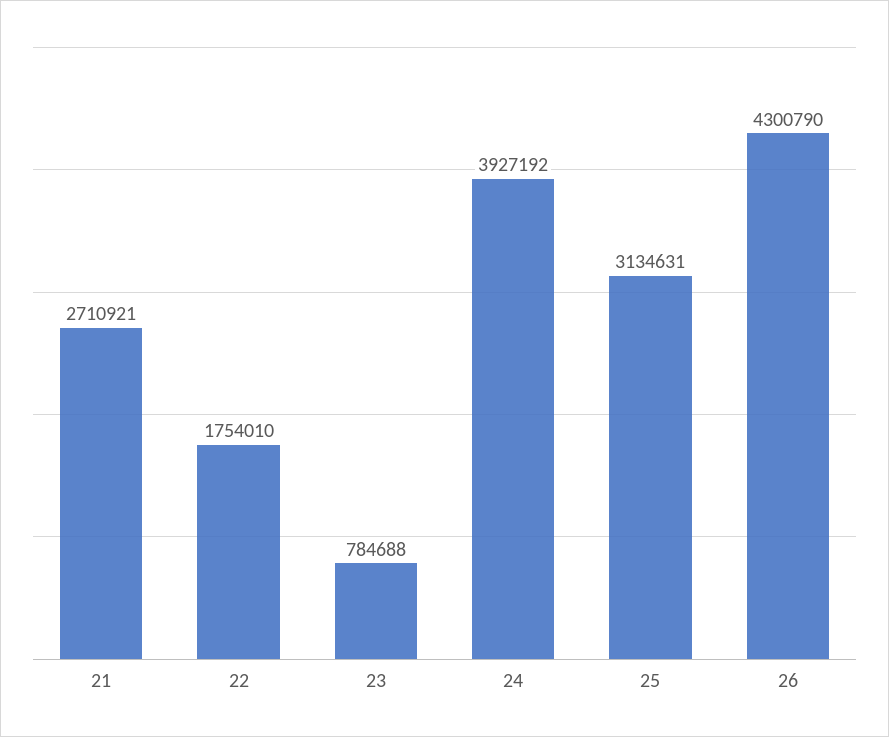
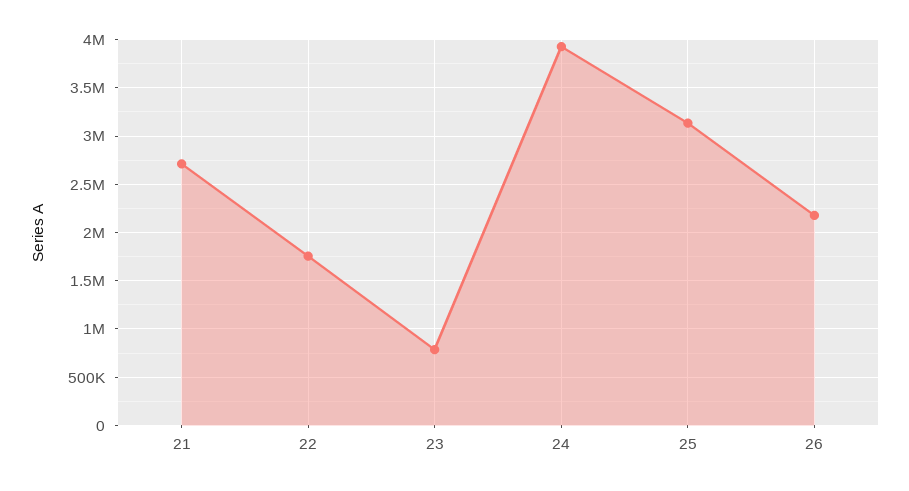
26: 4300790 -> 2200000

